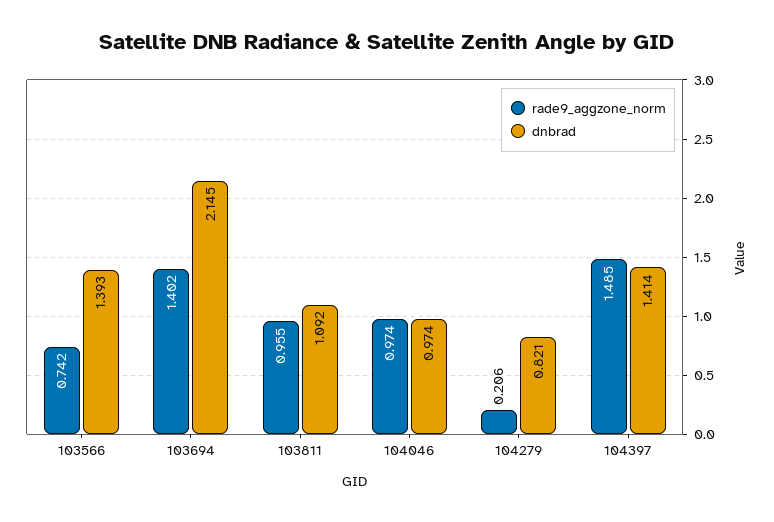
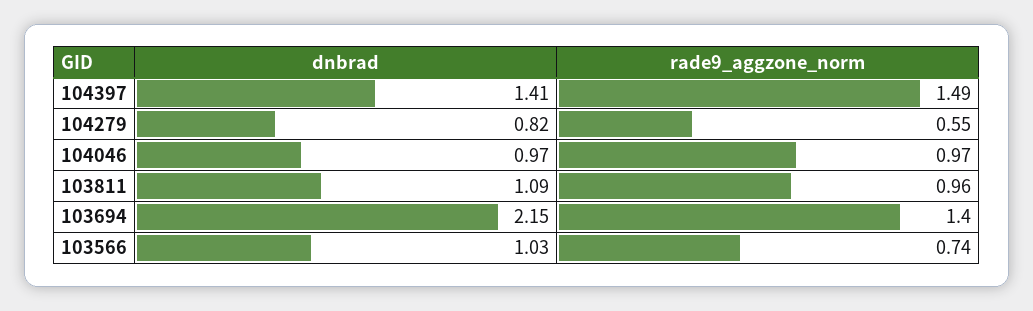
dnbrad, 103566: 1.393 -> 1.03
rade9_aggzone_norm, 104279: 0.206 -> 0.55

